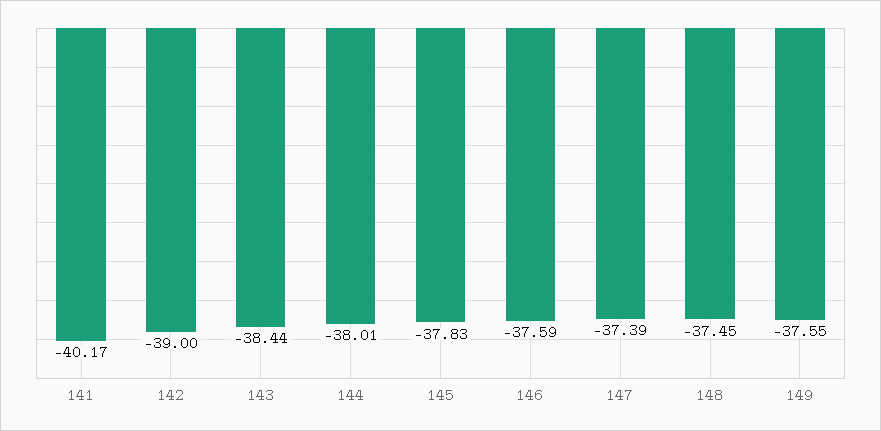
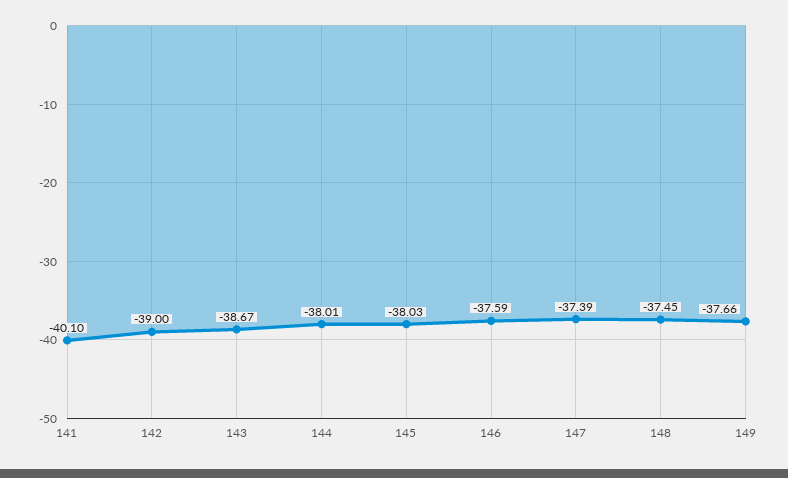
141: -40.17 -> -40.1
143: -38.44 -> -38.67
145: -37.83 -> -38.03
149: -37.55 -> -37.66

